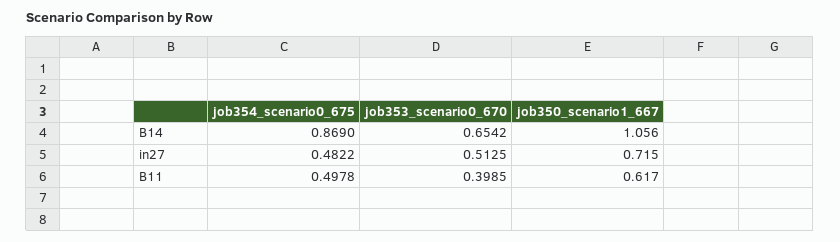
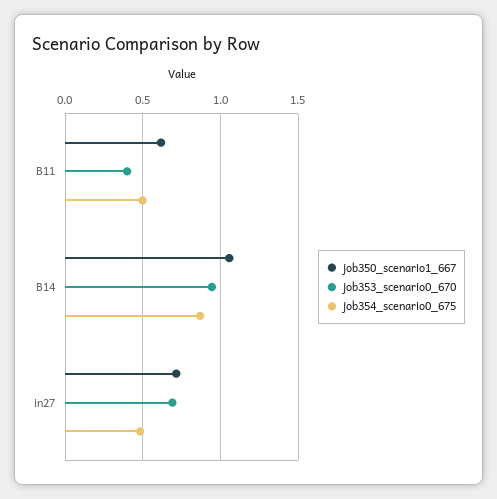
job353_scenario0_670, B14: 0.6542 -> 0.95
job353_scenario0_670, in27: 0.5125 -> 0.7

